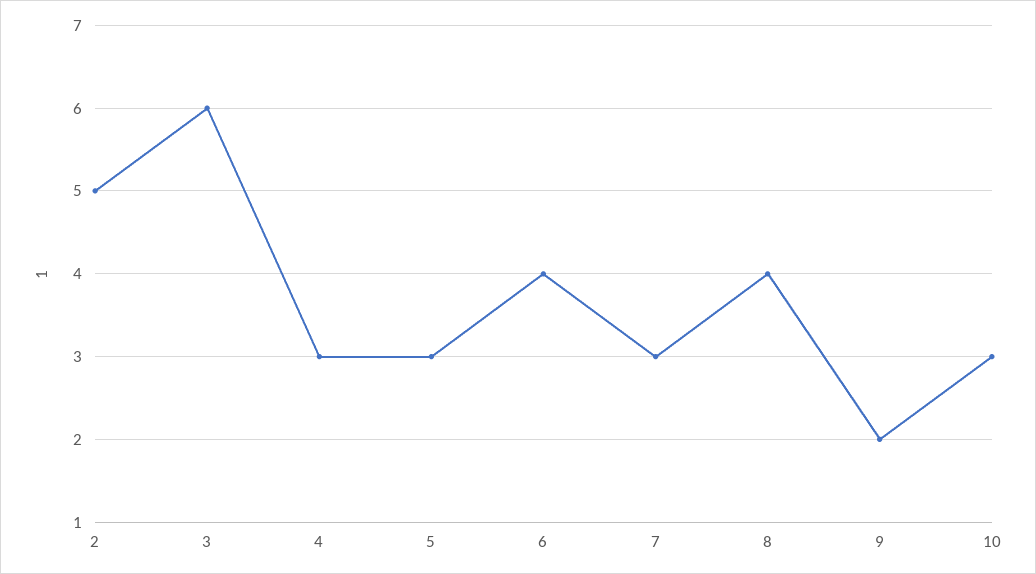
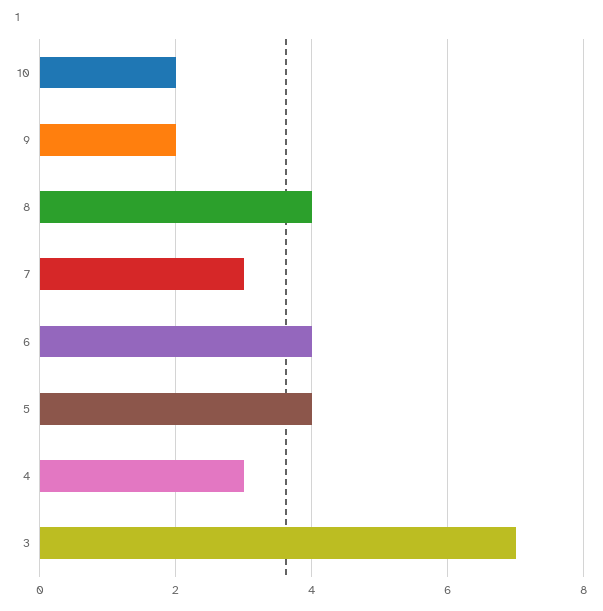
2: 5 -> none
3: 6 -> 7
5: 3 -> 4
10: 3 -> 2

